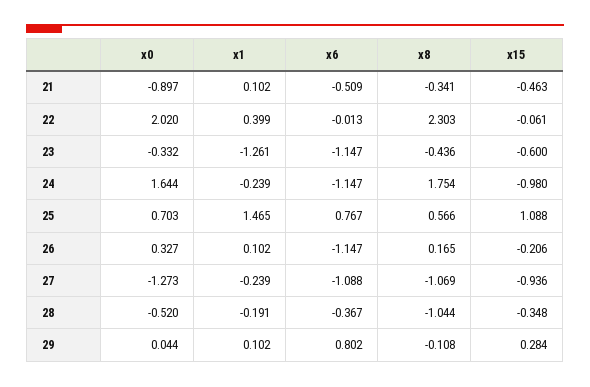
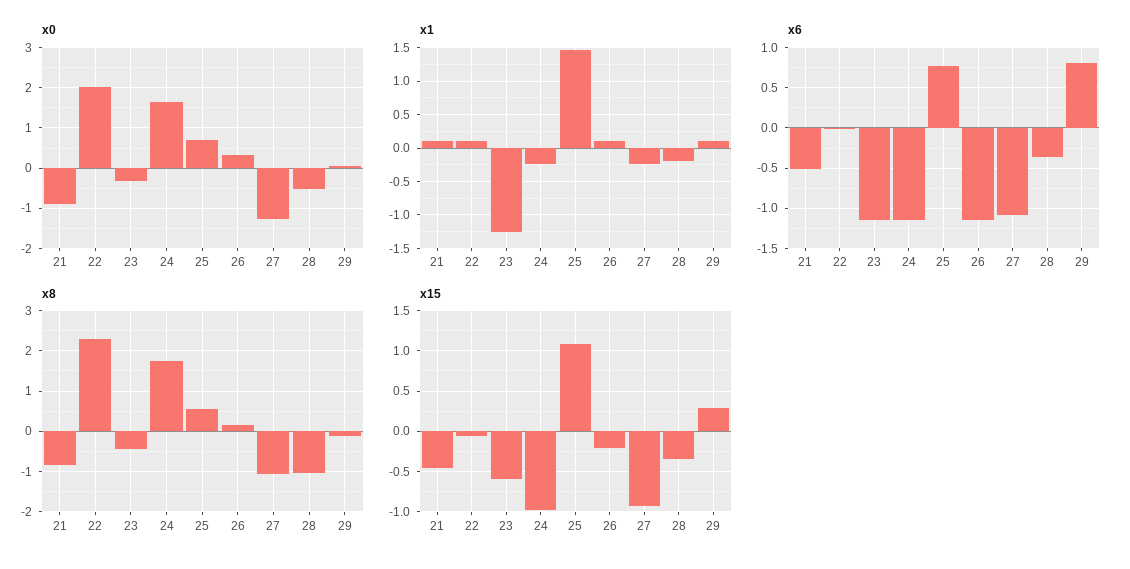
x8, 21: -0.341 -> -0.8
x1, 22: 0.399 -> 0.1

